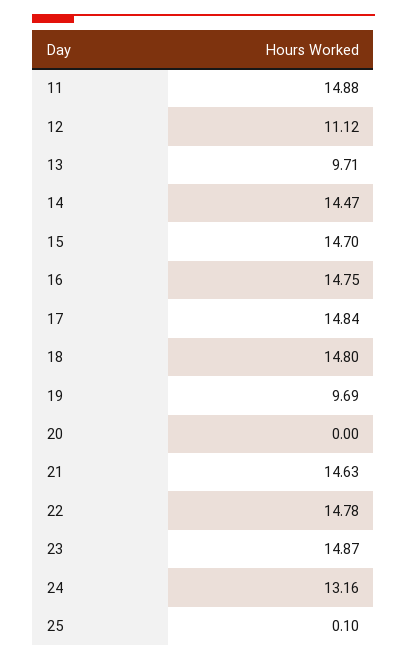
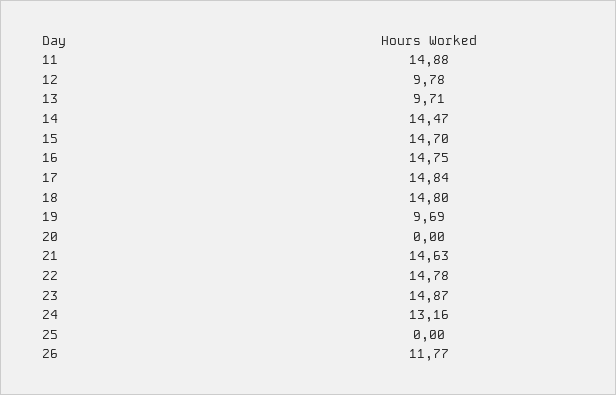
12: 11.12 -> 9.78
25: 0.1 -> 0
26: none -> 11.77

